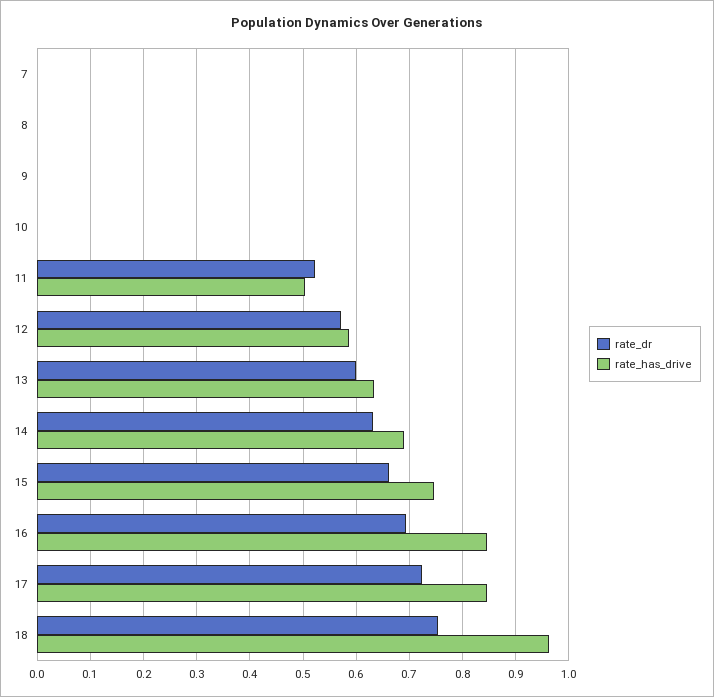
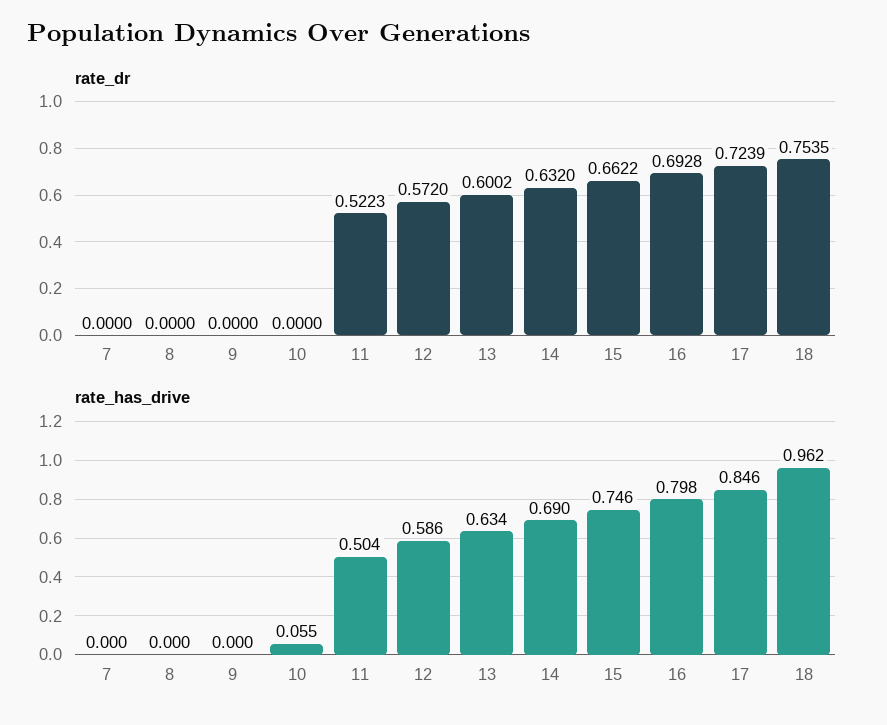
rate_has_drive, 10: 0 -> 0.055
rate_has_drive, 16: 0.84 -> 0.798

